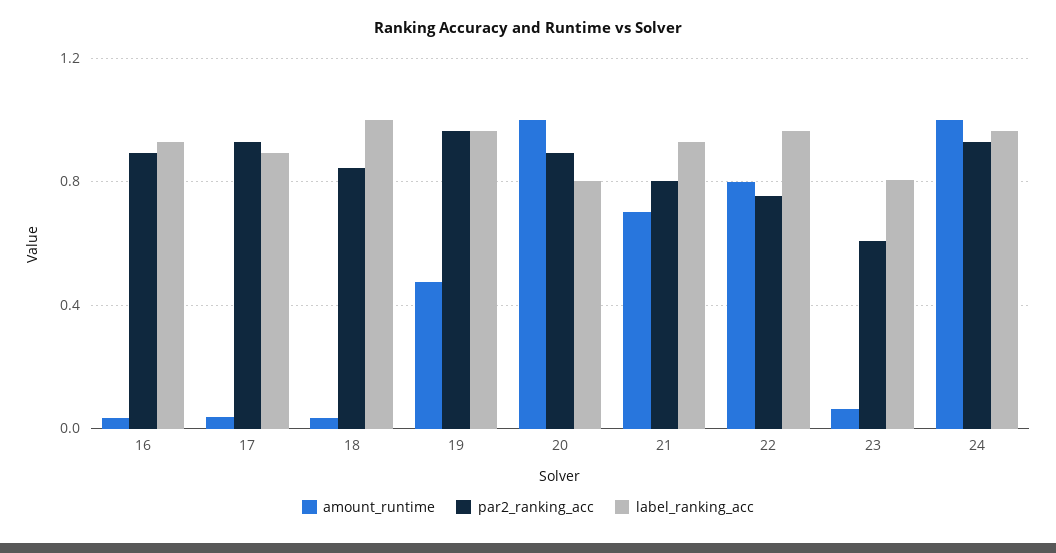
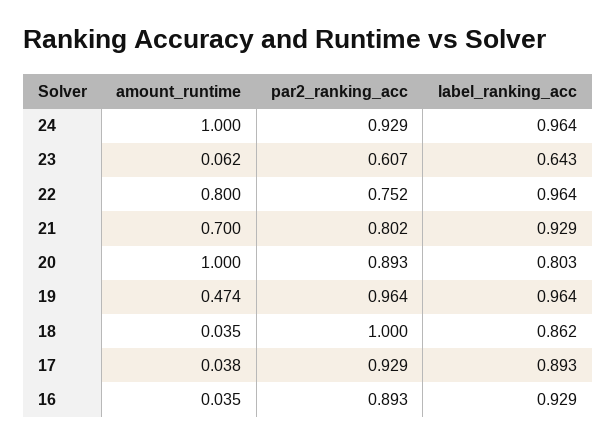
par2_ranking_acc, 18: 0.85 -> 1
label_ranking_acc, 18: 1 -> 0.862
label_ranking_acc, 23: 0.8 -> 0.643

